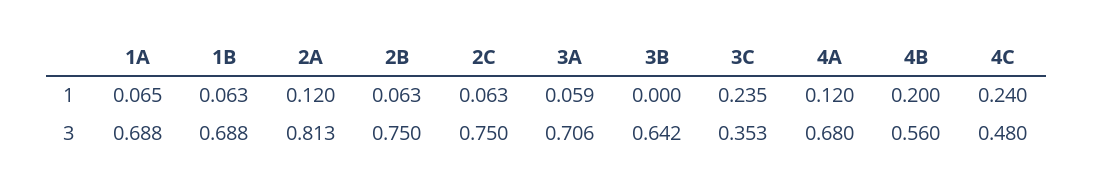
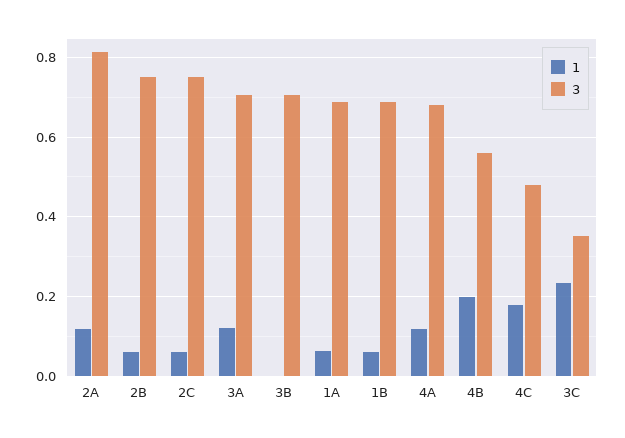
1, 3A: 0.059 -> 0.12
1, 4C: 0.24 -> 0.18
3, 3B: 0.642 -> 0.7

